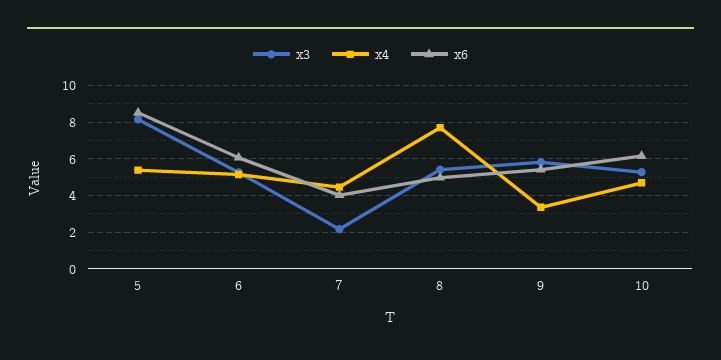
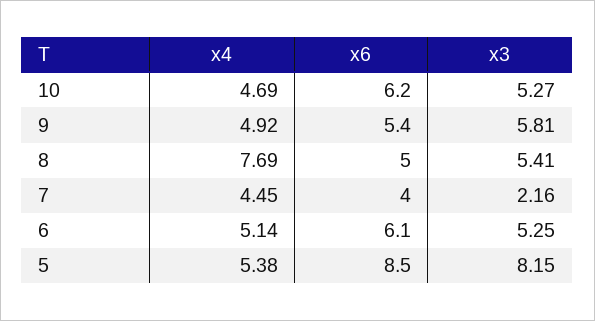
x4, 9: 3.5 -> 4.92

